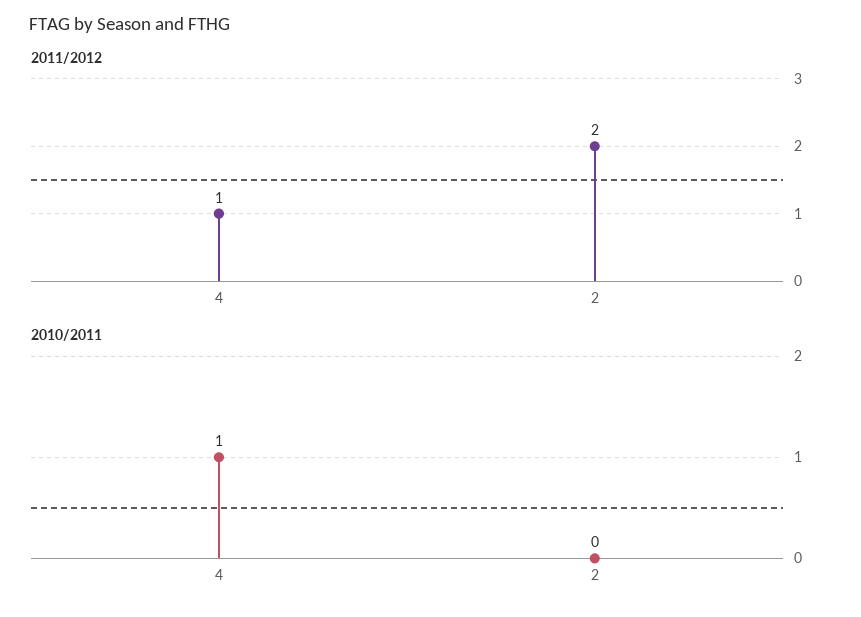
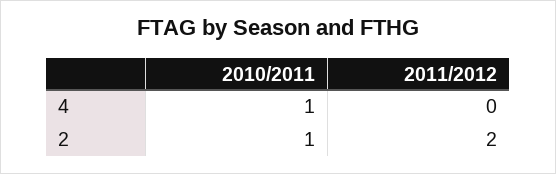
2011/2012, 4: 1 -> 0
2010/2011, 2: 0 -> 1

